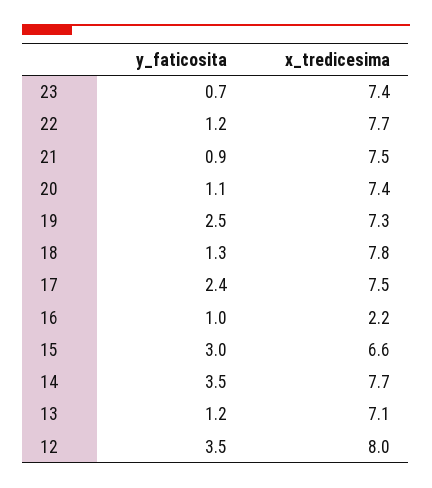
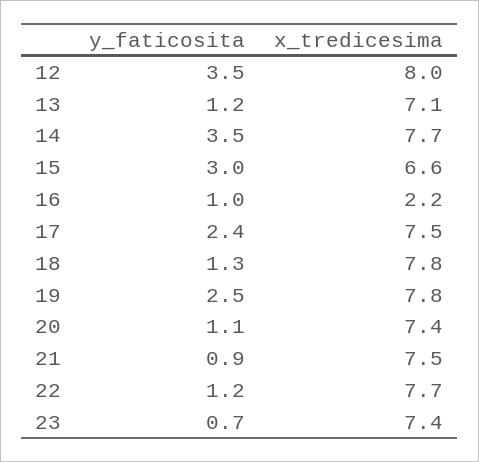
x_tredicesima, 19: 7.3 -> 7.8

